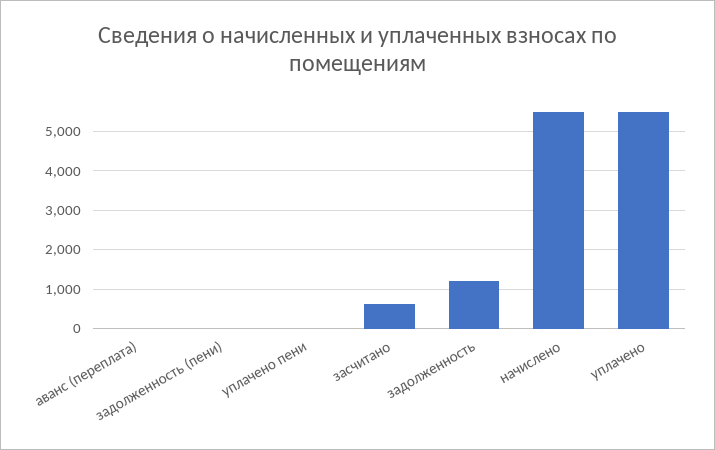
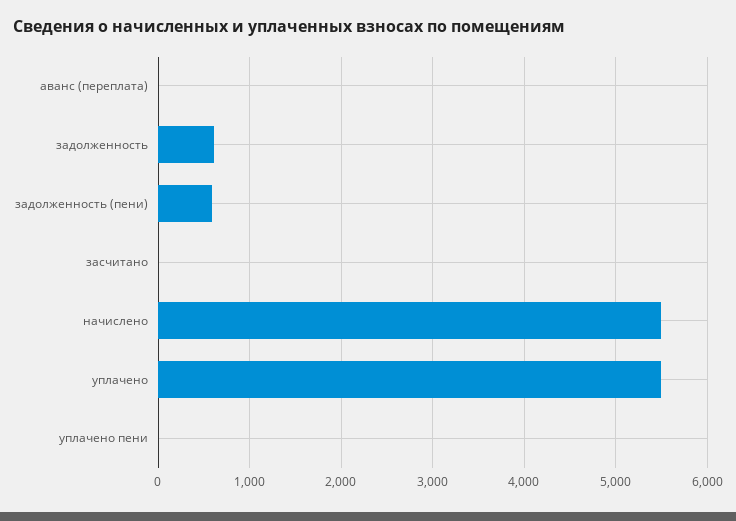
задолженность (пени): 0 -> 600
засчитано: 600 -> 0
задолженность: 1200 -> 600

